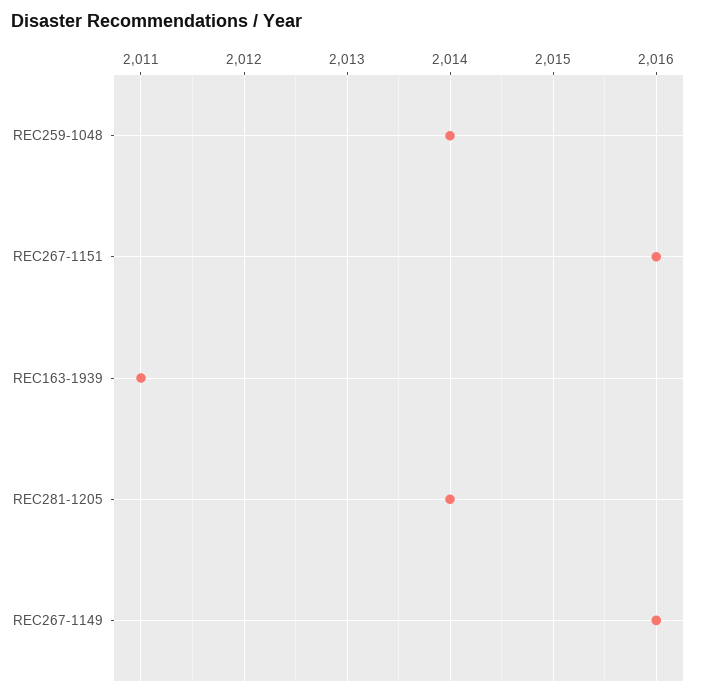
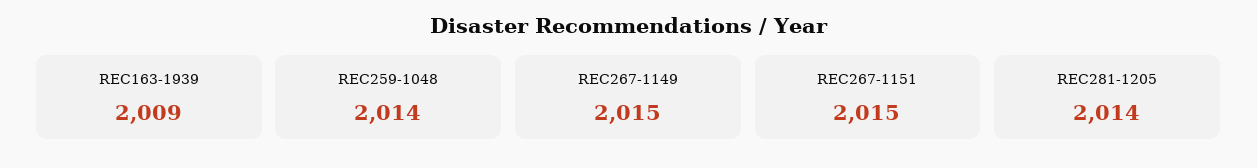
REC267-1151: 2016 -> 2015
REC163-1939: 2011 -> 2009
REC267-1149: 2016 -> 2015

